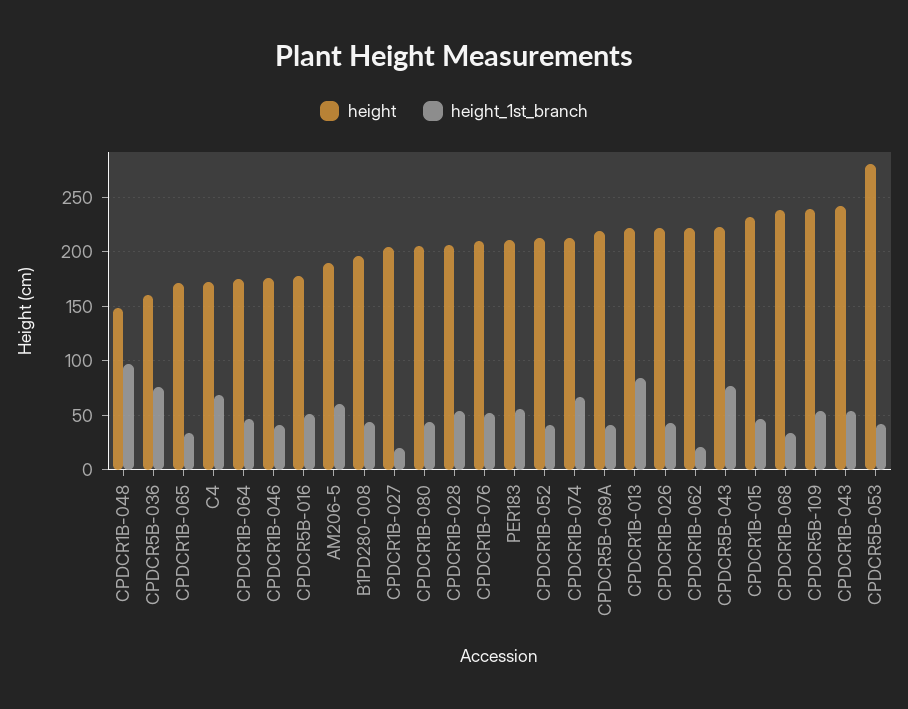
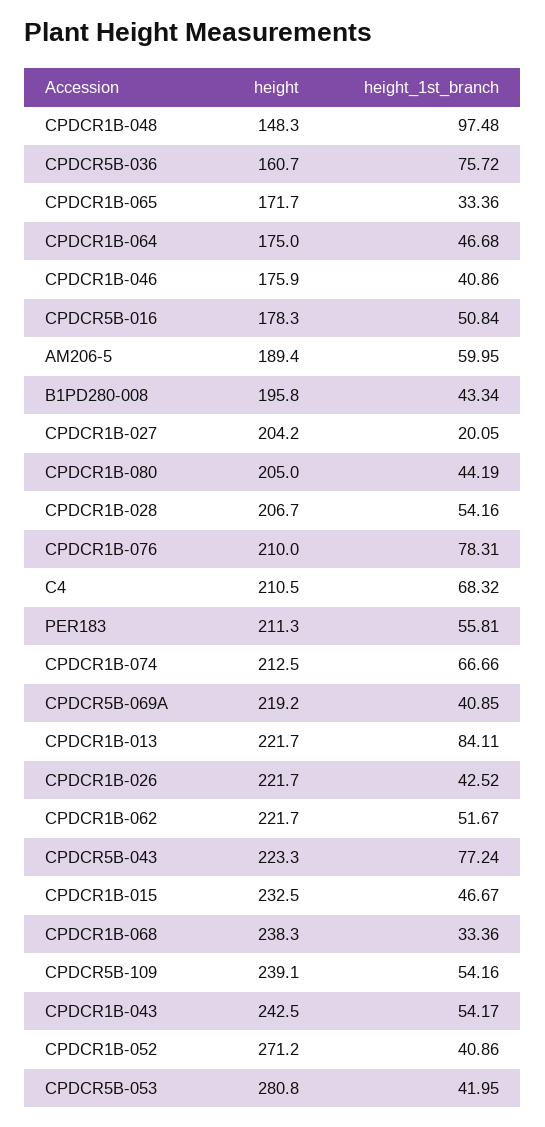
height, C4: 170 -> 210.5
height_1st_branch, CPDCR1B-076: 50 -> 78.31
height, CPDCR1B-052: 210 -> 271.2
height_1st_branch, CPDCR1B-062: 20 -> 51.67

